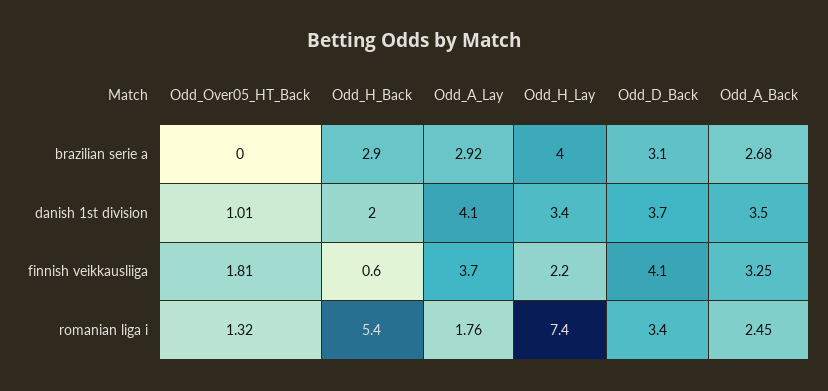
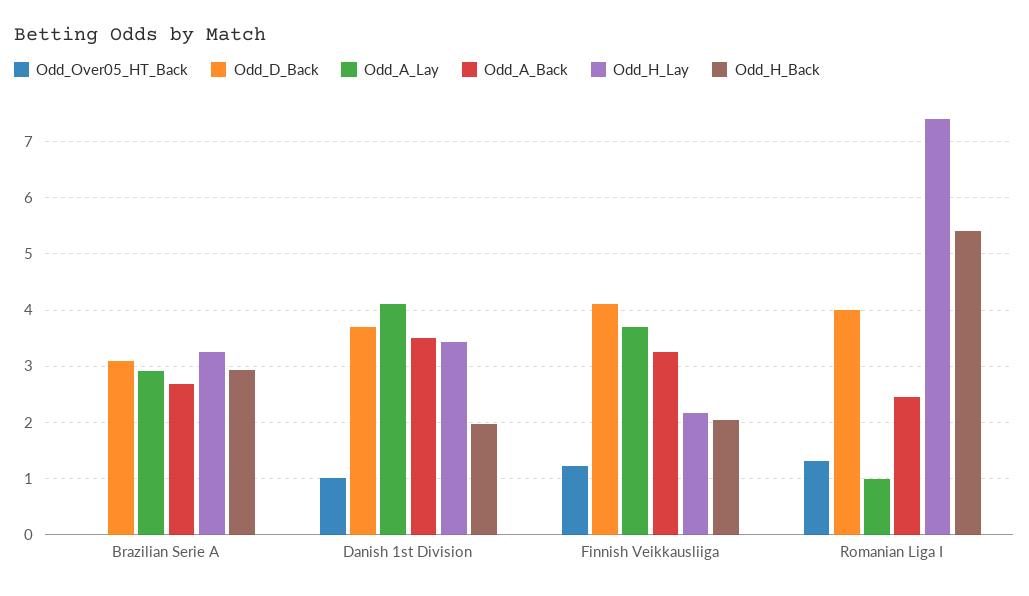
Odd_H_Lay, brazilian serie a: 4 -> 3.2
Odd_Over05_HT_Back, finnish veikkausliiga: 1.81 -> 1.2
Odd_H_Back, finnish veikkausliiga: 0.6 -> 2
Odd_A_Lay, romanian liga i: 1.76 -> 1
Odd_D_Back, romanian liga i: 3.4 -> 4

